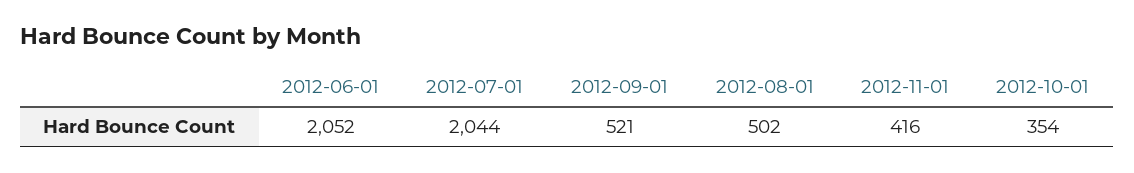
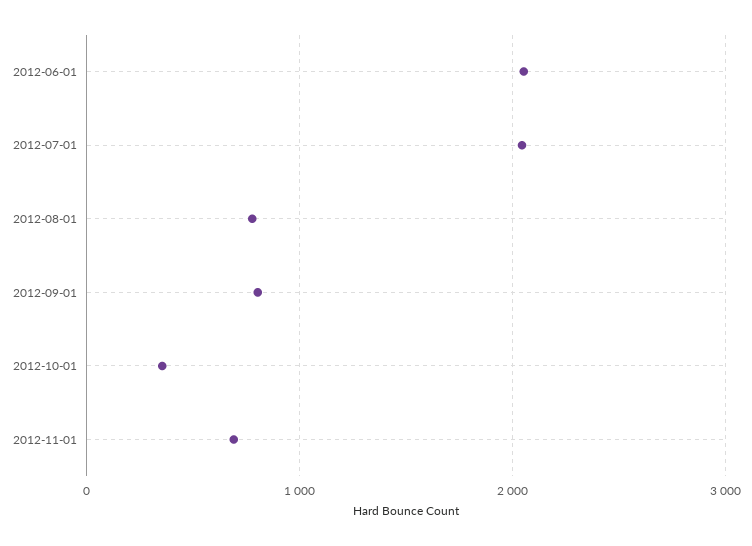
2012-09-01: 521 -> 800
2012-08-01: 502 -> 800
2012-11-01: 416 -> 700

